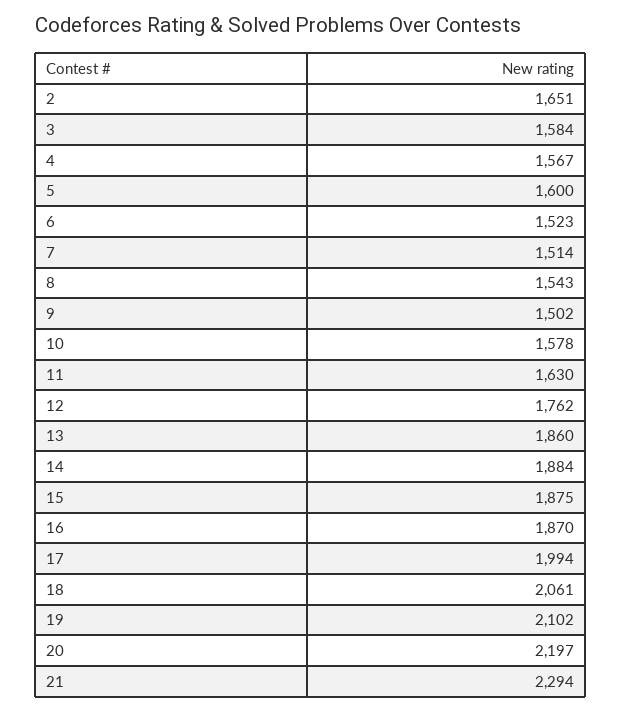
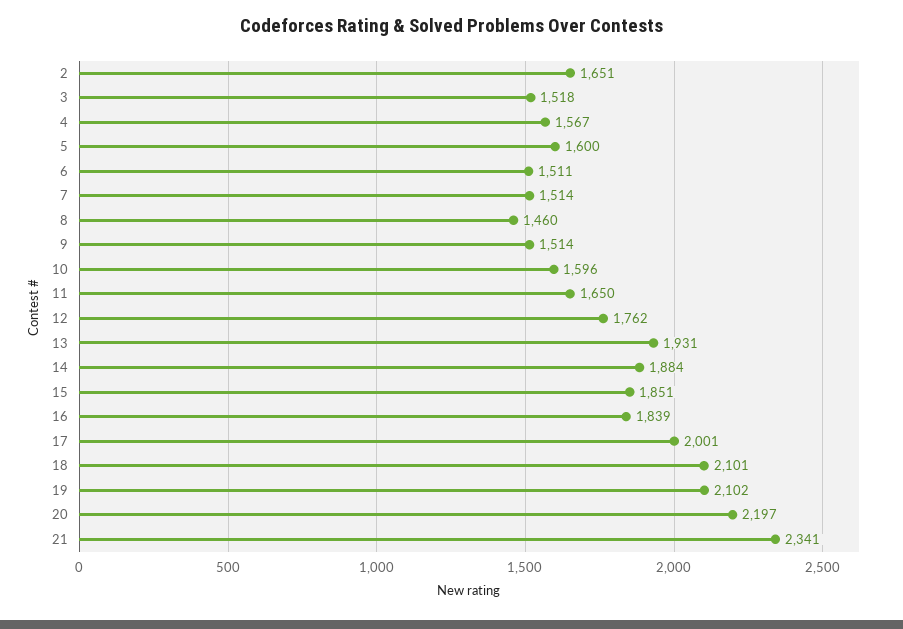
3: 1584 -> 1518
6: 1523 -> 1511
8: 1543 -> 1460
9: 1502 -> 1514
10: 1578 -> 1596
11: 1630 -> 1650
13: 1860 -> 1931
15: 1875 -> 1851
16: 1870 -> 1839
17: 1994 -> 2001
18: 2061 -> 2101
21: 2294 -> 2341

